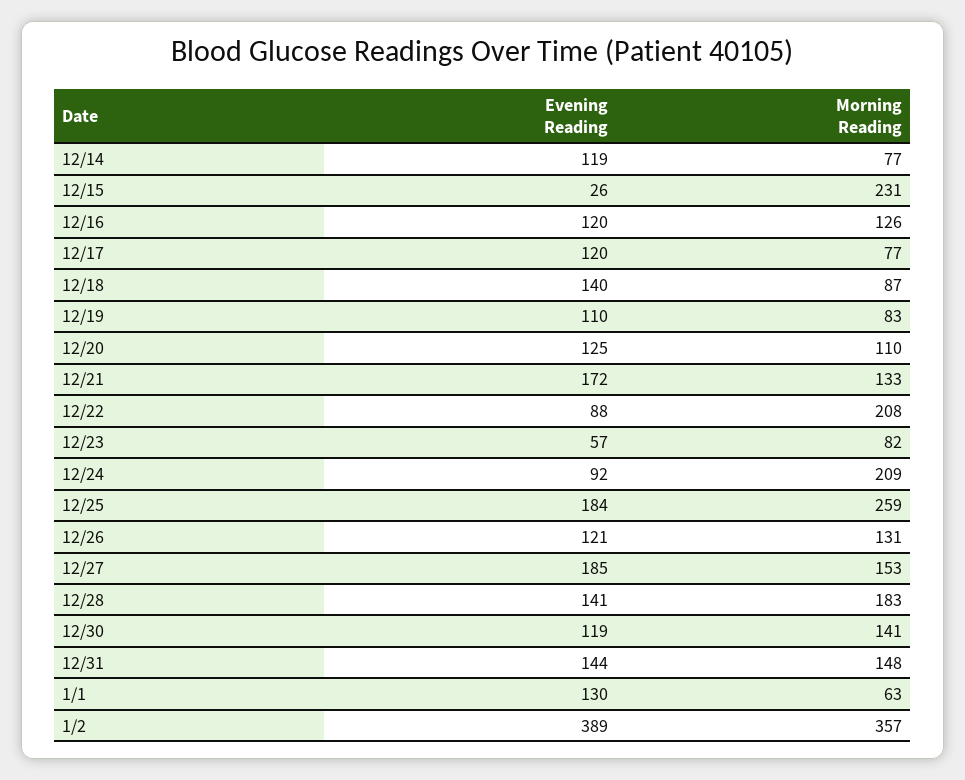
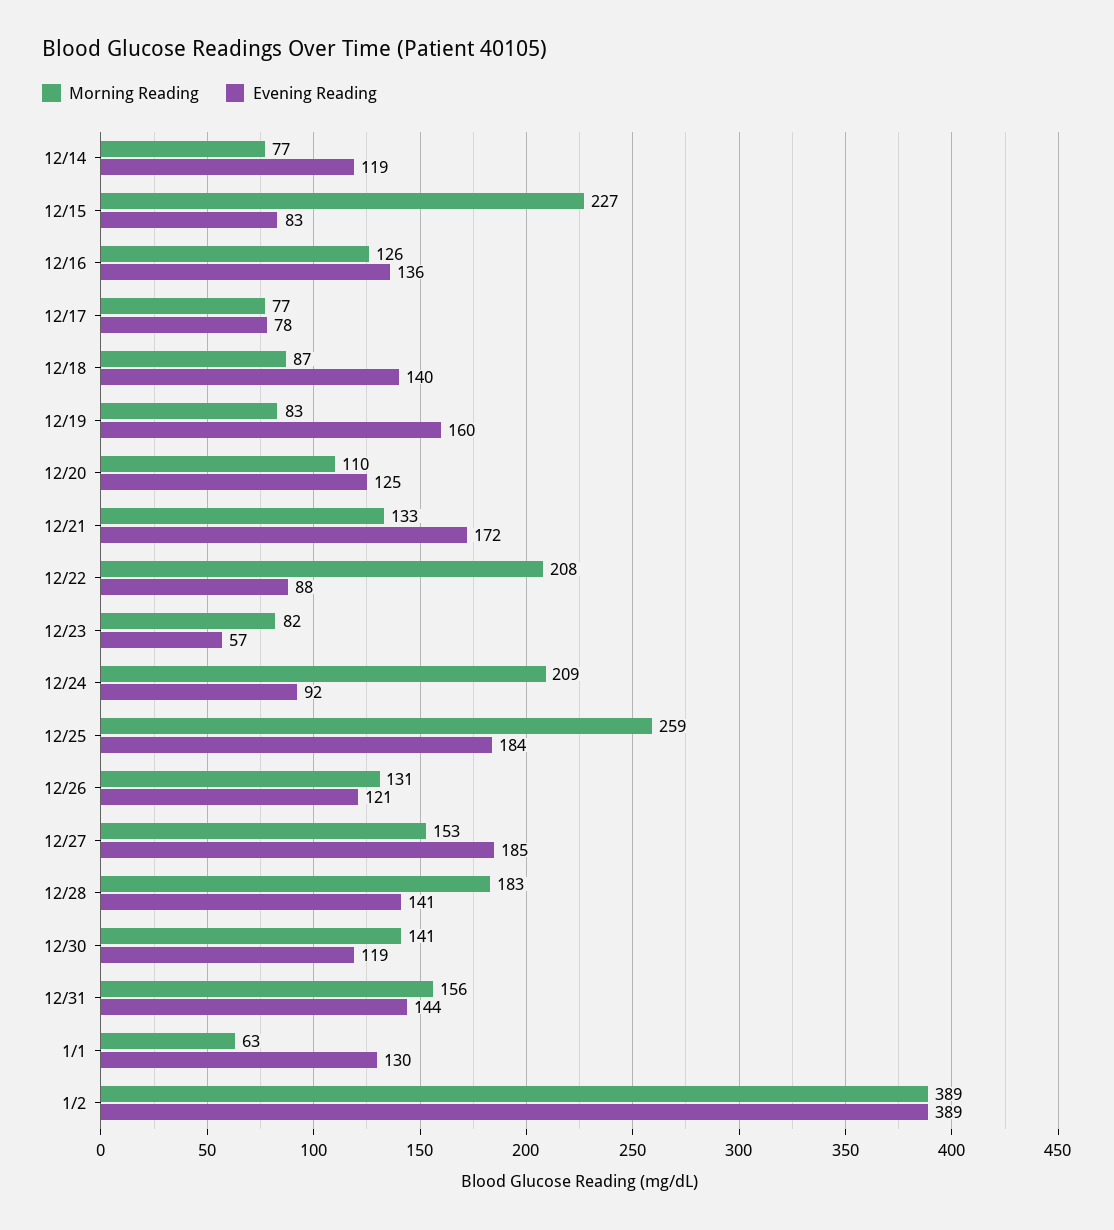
Evening Reading, 12/15: 26 -> 83
Morning Reading, 12/15: 231 -> 227
Evening Reading, 12/16: 120 -> 136
Evening Reading, 12/17: 120 -> 78
Evening Reading, 12/19: 110 -> 160
Morning Reading, 12/31: 148 -> 156
Morning Reading, 1/2: 357 -> 389

